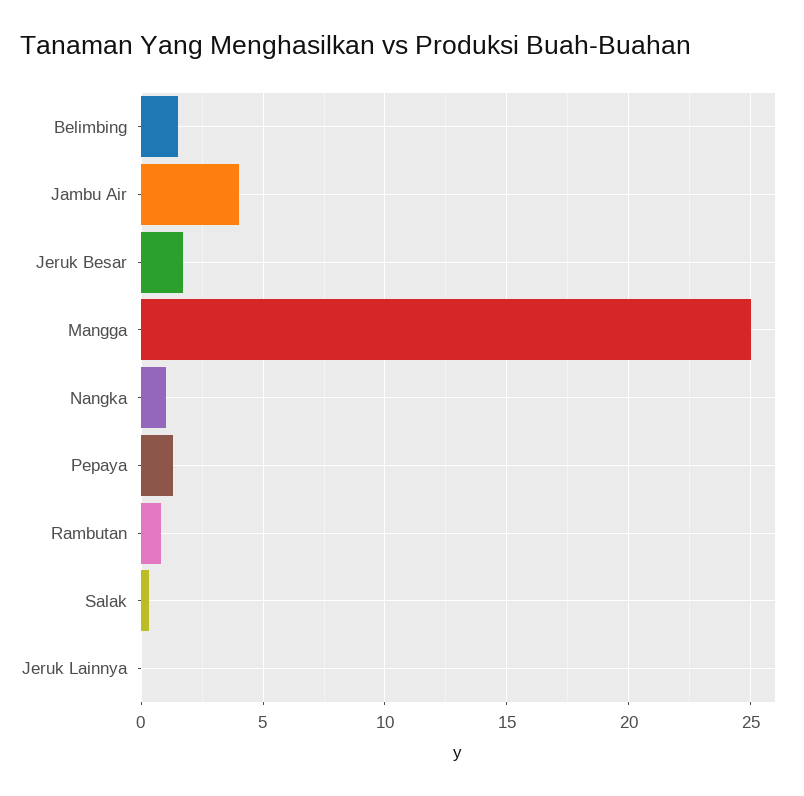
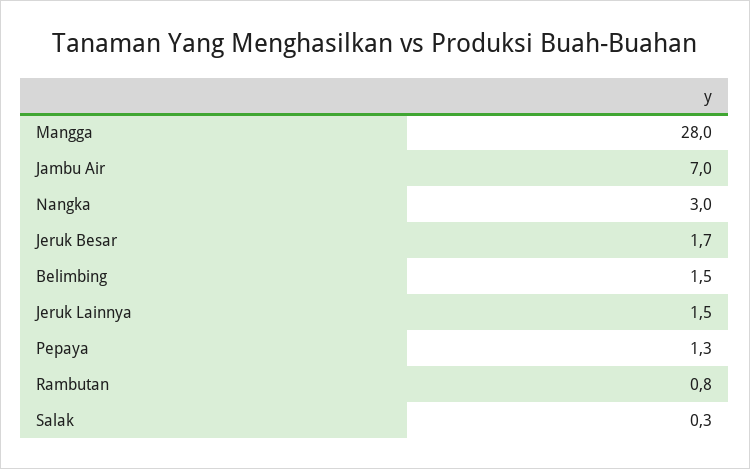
Jambu Air: 4 -> 7
Mangga: 25 -> 28
Nangka: 1 -> 3
Jeruk Lainnya: 0 -> 1.5

